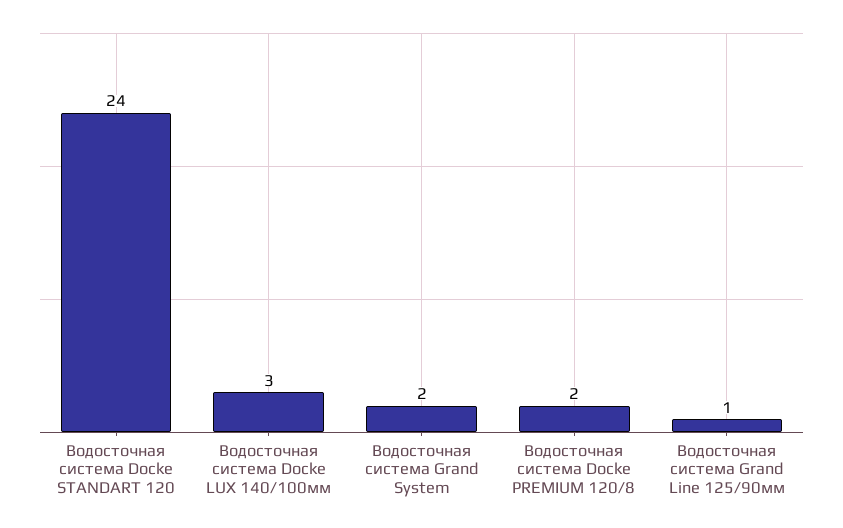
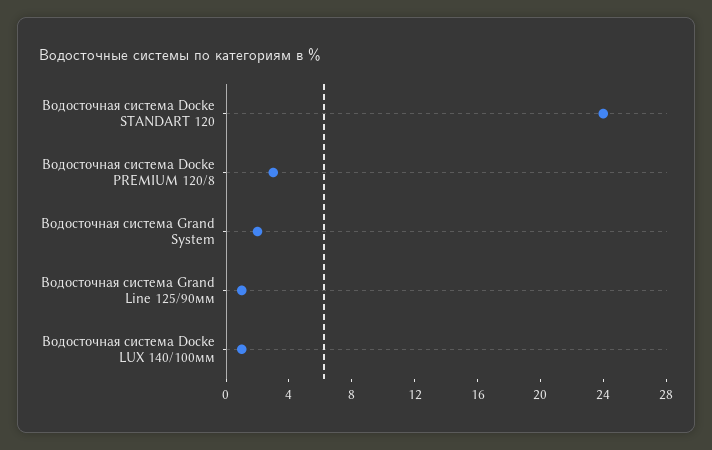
Водосточная система Docke LUX 140/100мм: 3 -> 1
Водосточная система Docke PREMIUM 120/8: 2 -> 3

